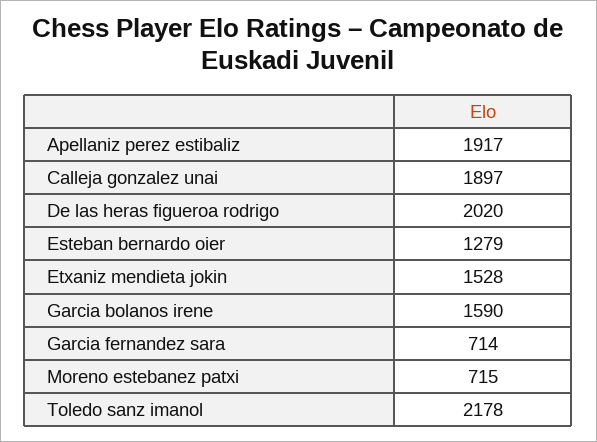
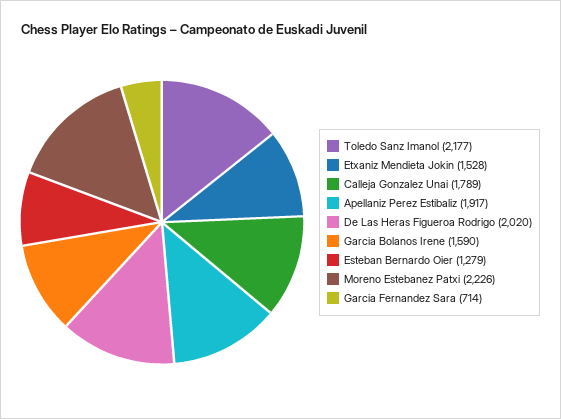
Calleja gonzalez unai: 1897 -> 1789
Moreno estebanez patxi: 715 -> 2226
Toledo sanz imanol: 2178 -> 2177

